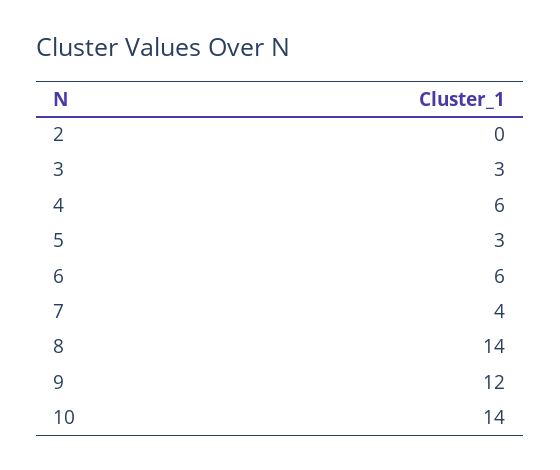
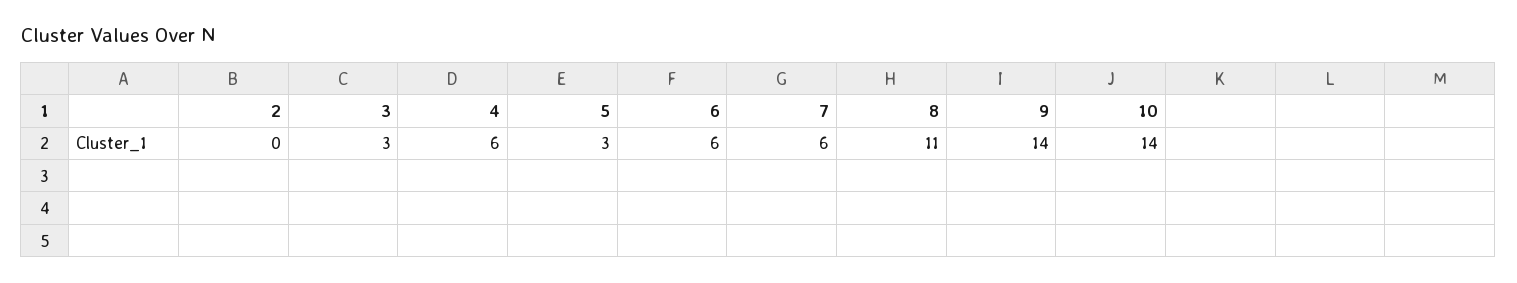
7: 4 -> 6
8: 14 -> 11
9: 12 -> 14

